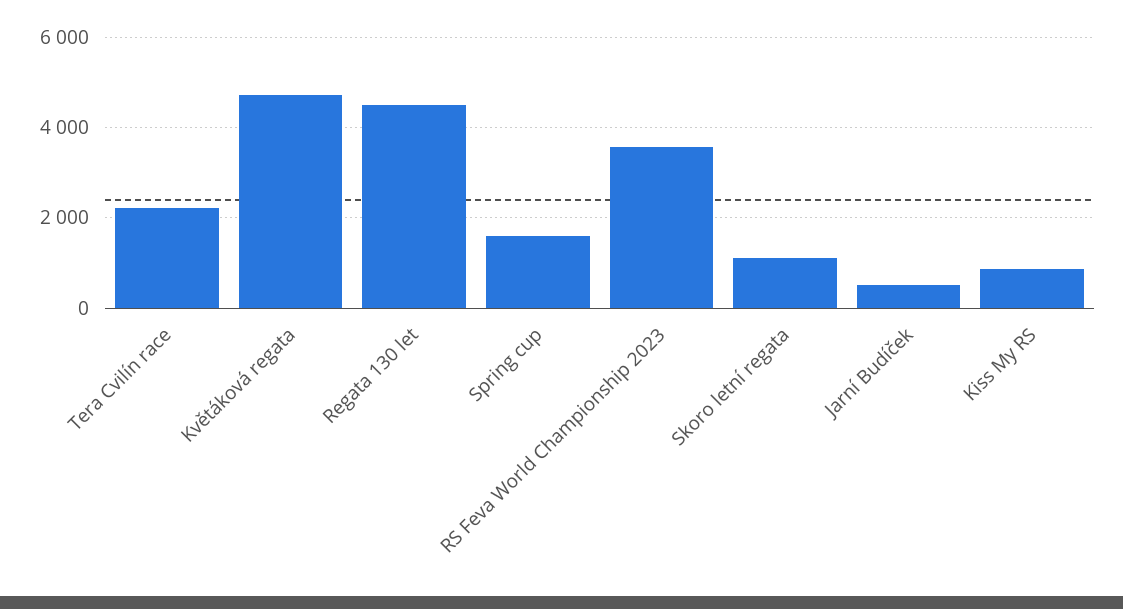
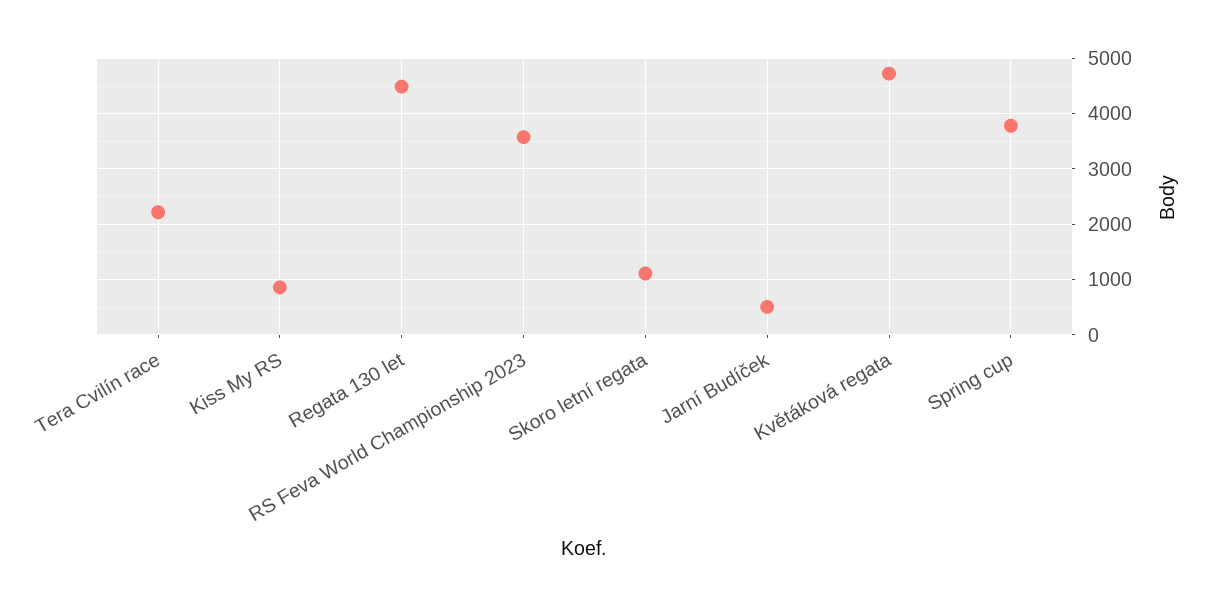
Spring cup: 1600 -> 3800

